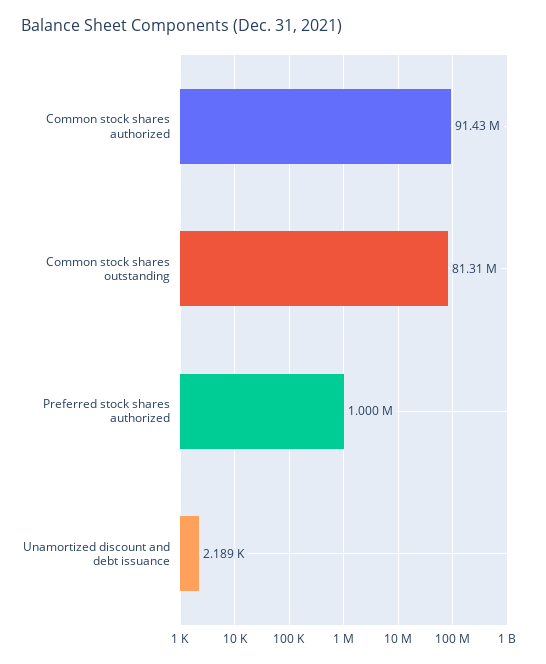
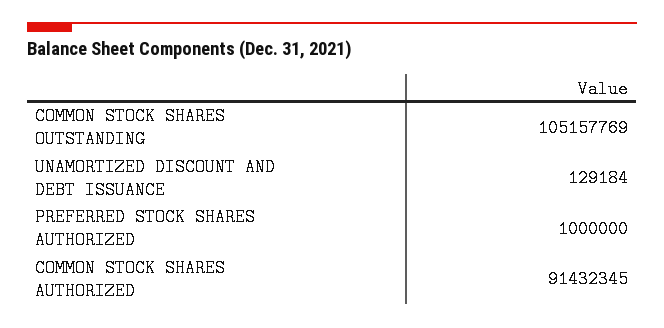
Common stock shares outstanding: 81310000 -> 105157769
Unamortized discount and debt issuance: 2189 -> 129184

